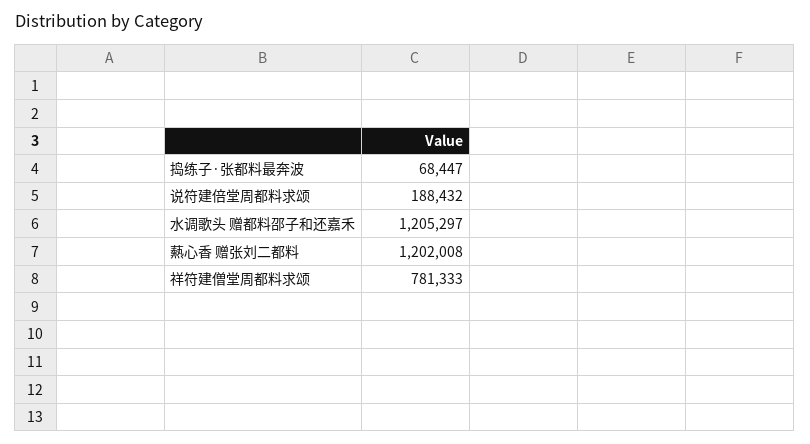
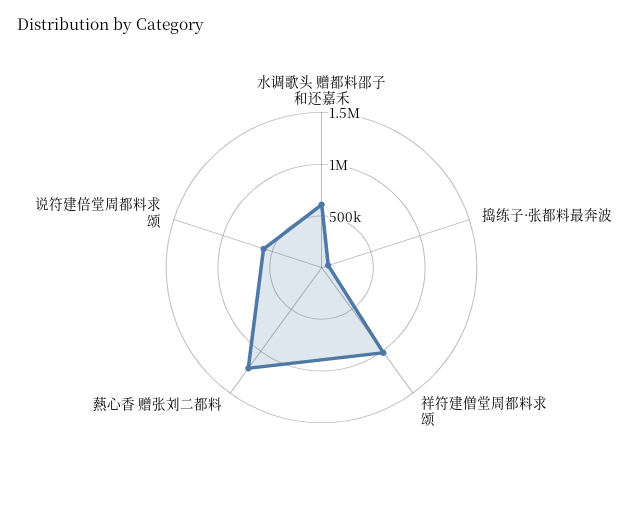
说符建倍堂周都料求颂: 188432 -> 600000
水调歌头 赠都料邵子和还嘉禾: 1205297 -> 600000
祥符建僧堂周都料求颂: 781333 -> 1000000

